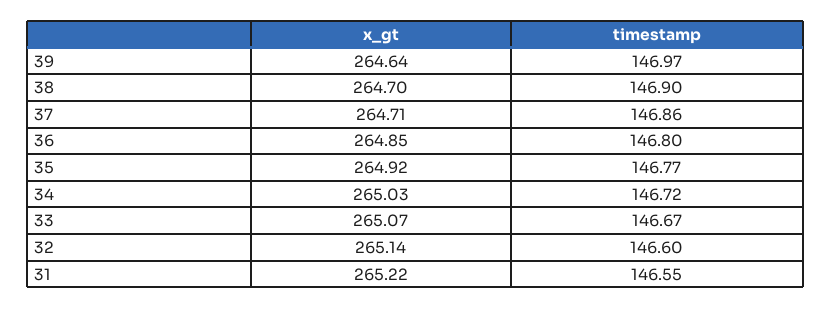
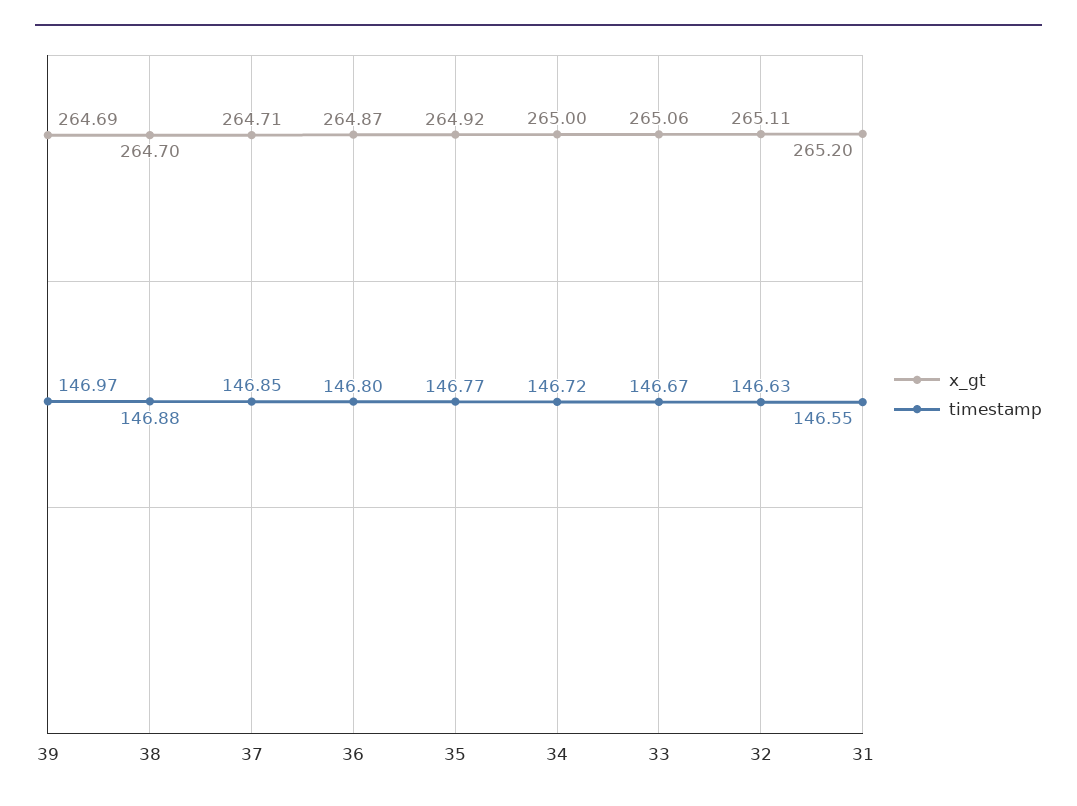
x_gt, 39: 264.64 -> 264.69
timestamp, 38: 146.9 -> 146.88
timestamp, 37: 146.86 -> 146.85
x_gt, 36: 264.85 -> 264.87
x_gt, 34: 265.03 -> 265
x_gt, 33: 265.07 -> 265.06
x_gt, 32: 265.14 -> 265.11
timestamp, 32: 146.6 -> 146.63
x_gt, 31: 265.22 -> 265.2

